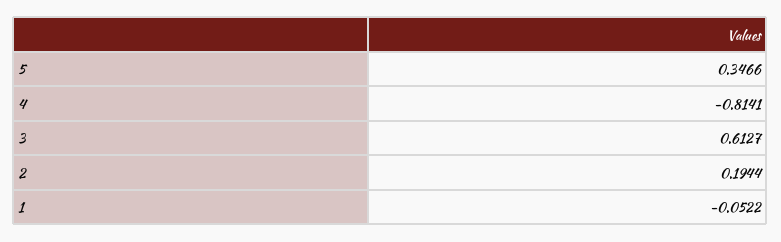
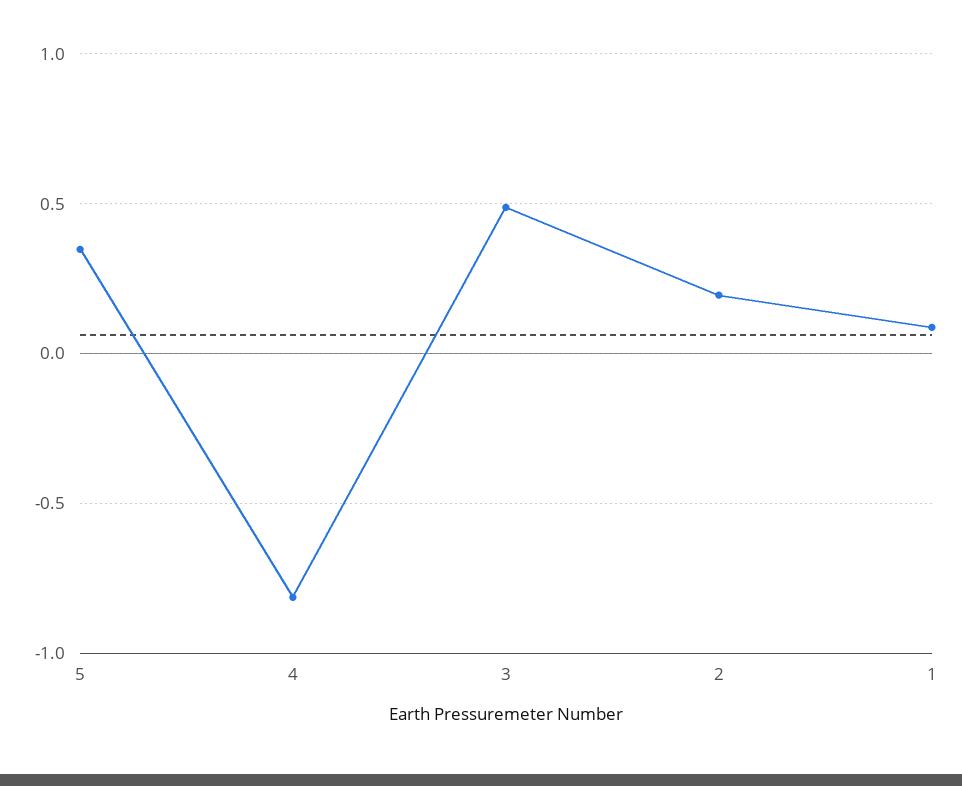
3: 0.6127 -> 0.5
1: -0.0522 -> 0.1

